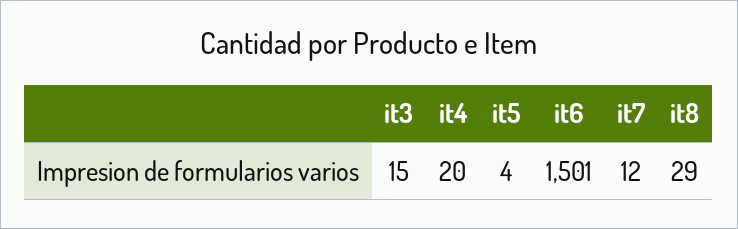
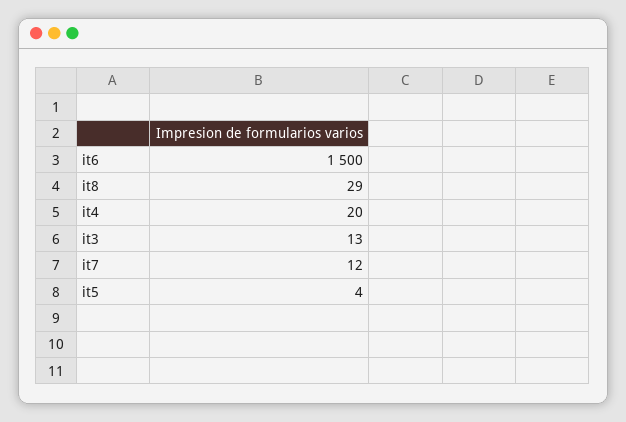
it3: 15 -> 13
it6: 1501 -> 1500

